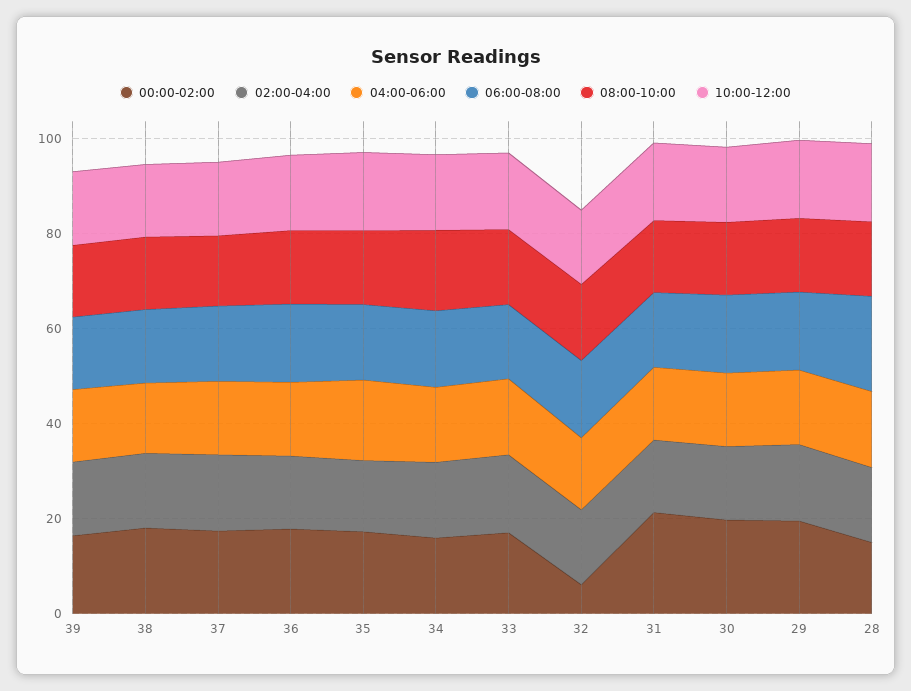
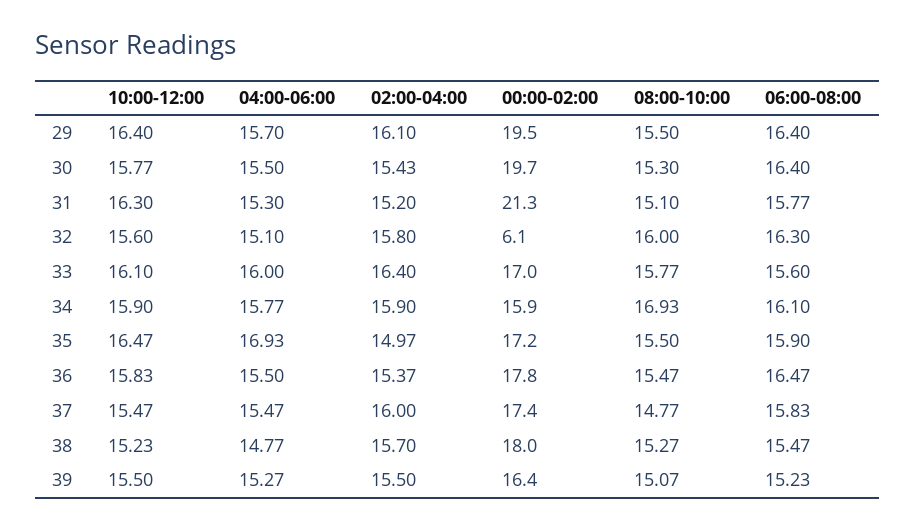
00:00-02:00, 28: 15 -> none
02:00-04:00, 28: 15 -> none
04:00-06:00, 28: 15 -> none
06:00-08:00, 28: 20 -> none
08:00-10:00, 28: 15 -> none
10:00-12:00, 28: 15 -> none

